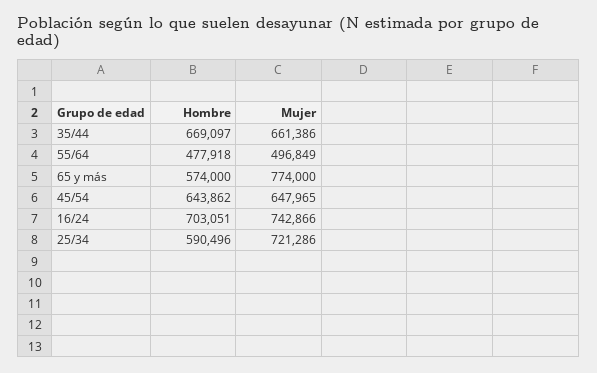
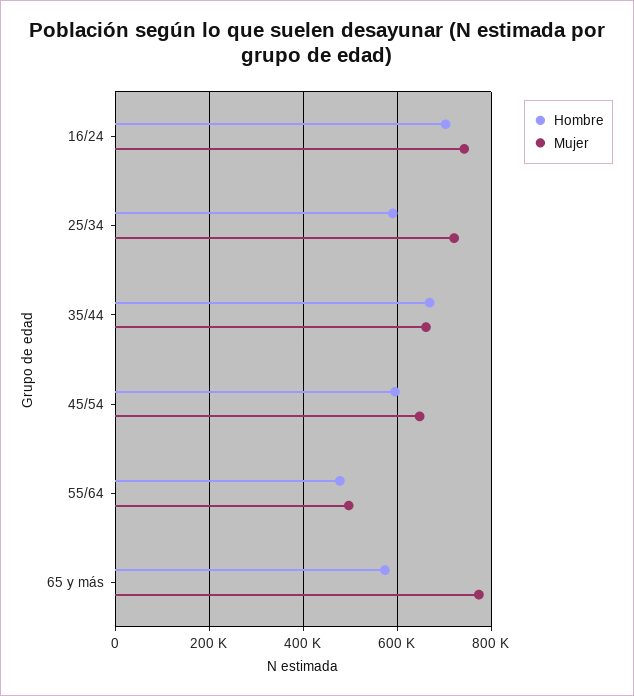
Hombre, 45/54: 643862 -> 600000

